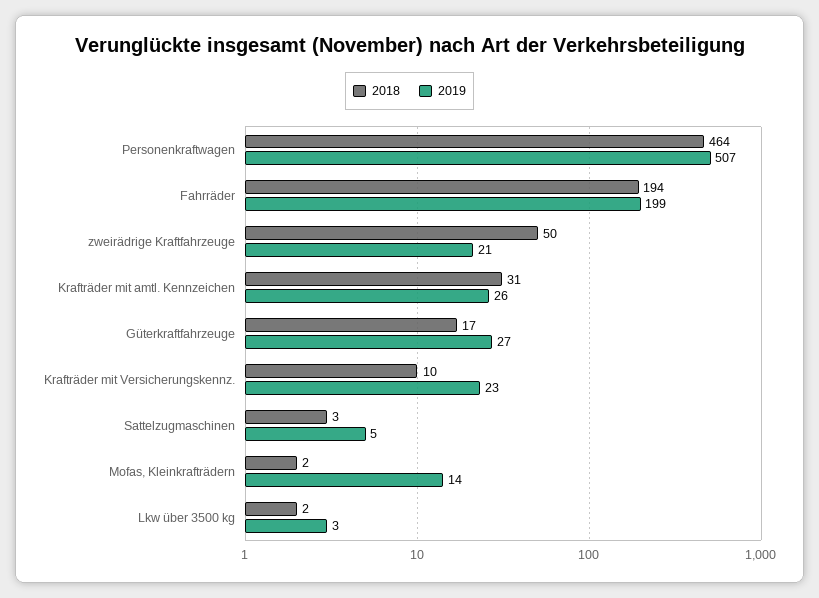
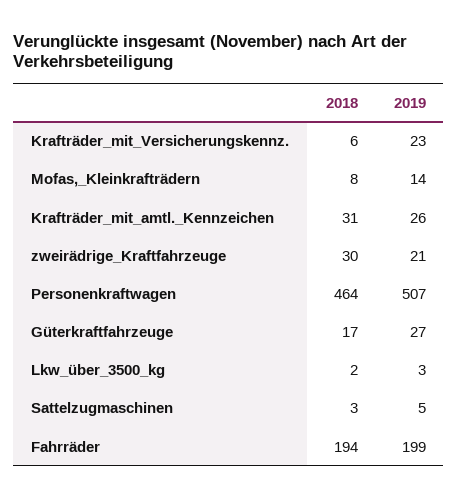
2018, zweirädrige Kraftfahrzeuge: 50 -> 30
2018, Krafträder mit Versicherungskennz.: 10 -> 6
2018, Mofas, Kleinkrafträdern: 2 -> 8

